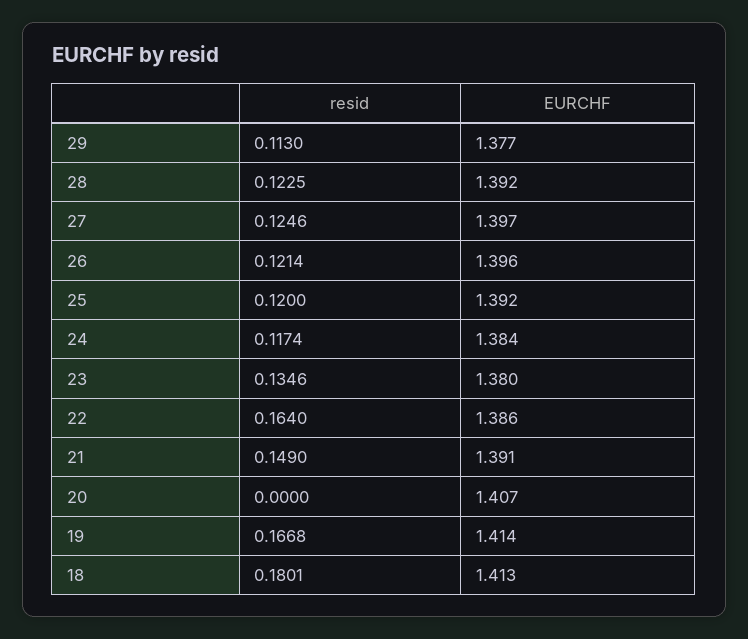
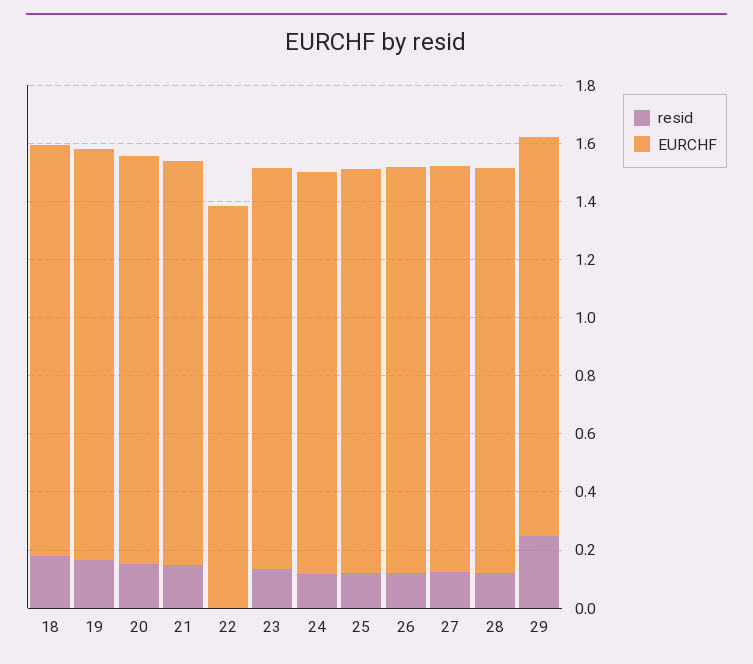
resid, 29: 0.113 -> 0.25
resid, 22: 0.164 -> 0
resid, 20: 0 -> 0.15

